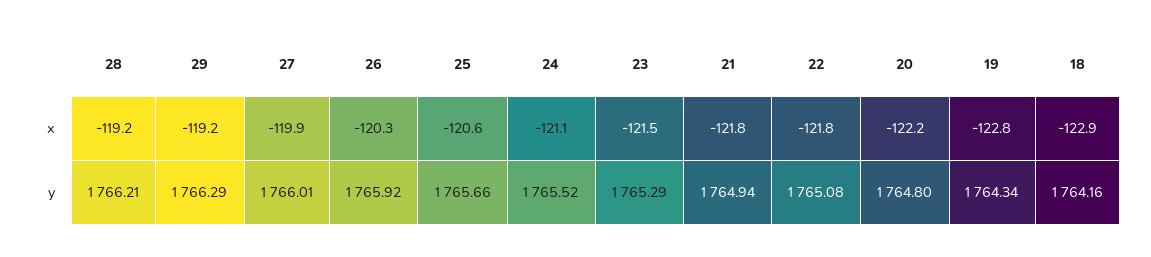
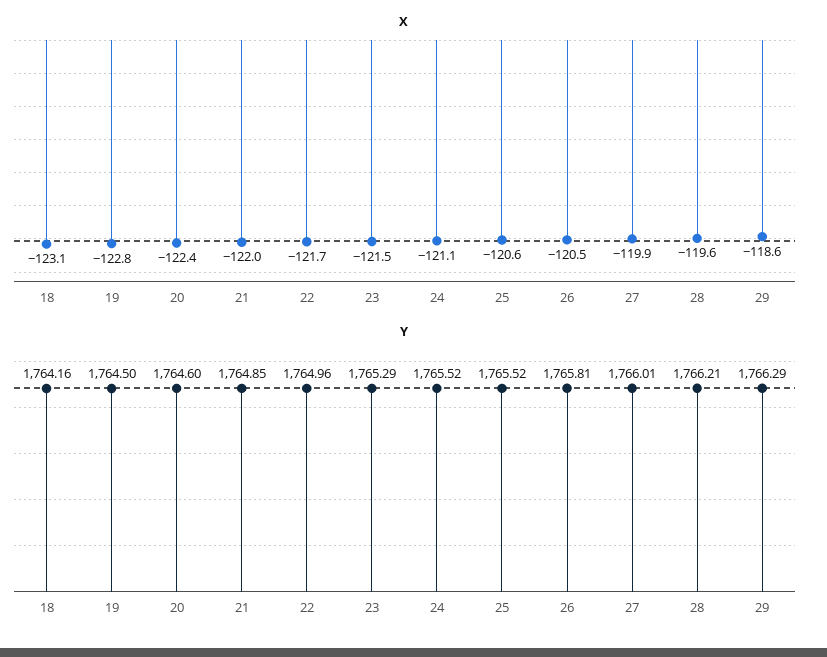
x, 28: -119.2 -> -119.6
x, 29: -119.2 -> -118.6
x, 26: -120.3 -> -120.5
x, 21: -121.8 -> -122
x, 22: -121.8 -> -121.7
x, 20: -122.2 -> -122.4
x, 18: -122.9 -> -123.1
y, 26: 1765.92 -> 1765.81
y, 25: 1765.66 -> 1765.52
y, 21: 1764.94 -> 1764.85
y, 22: 1765.08 -> 1764.96
y, 20: 1764.8 -> 1764.6
y, 19: 1764.34 -> 1764.5

